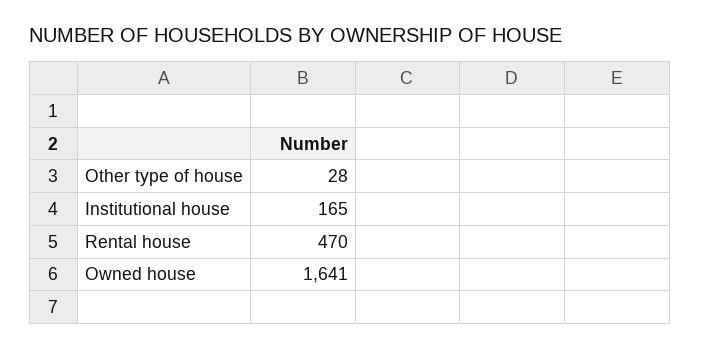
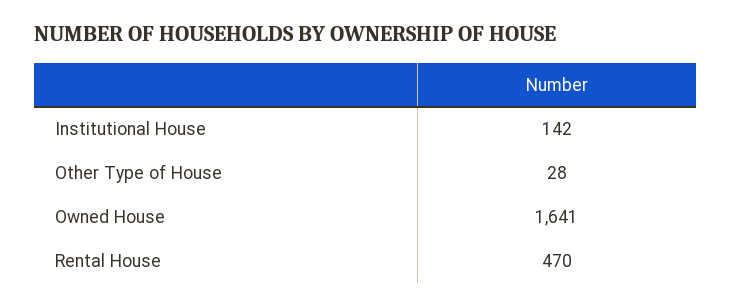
Institutional house: 165 -> 142

